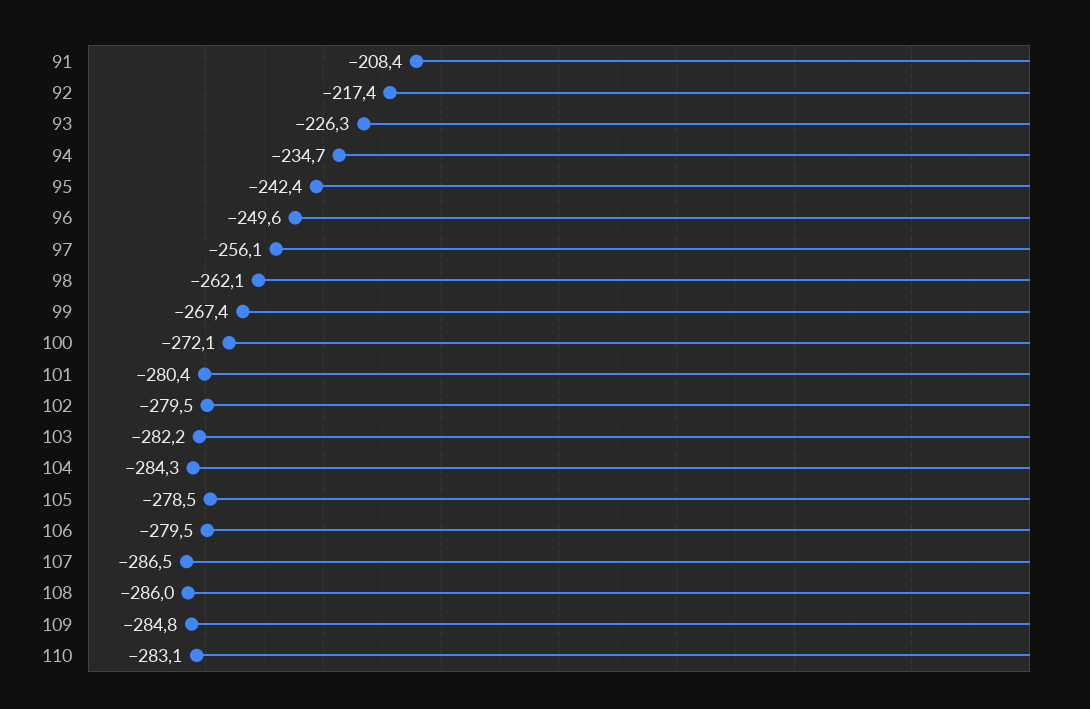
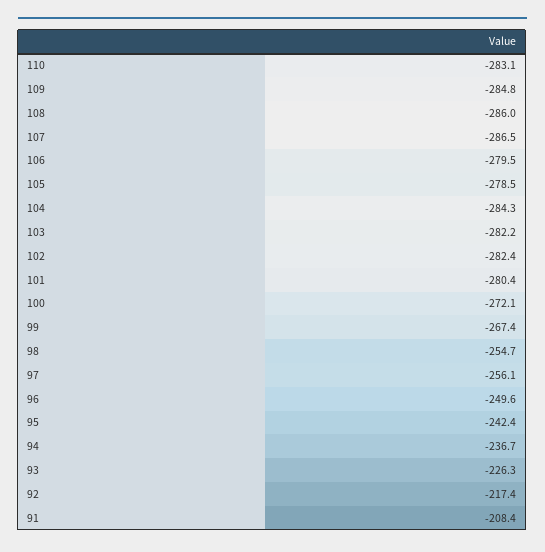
94: -234.7 -> -236.7
98: -262.1 -> -254.7
102: -279.5 -> -282.4

